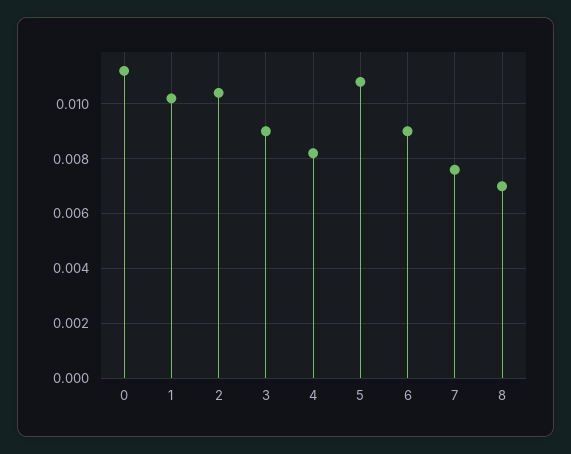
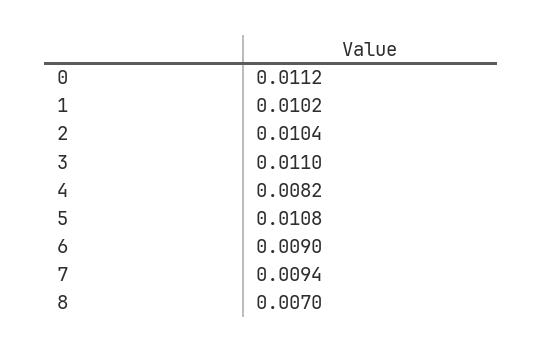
3: 0.009 -> 0.011
7: 0.0075 -> 0.0094

